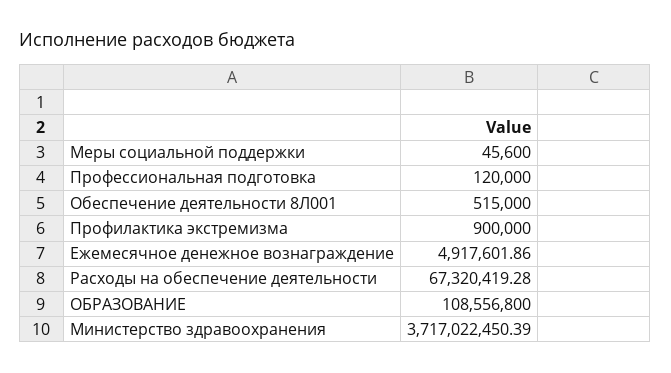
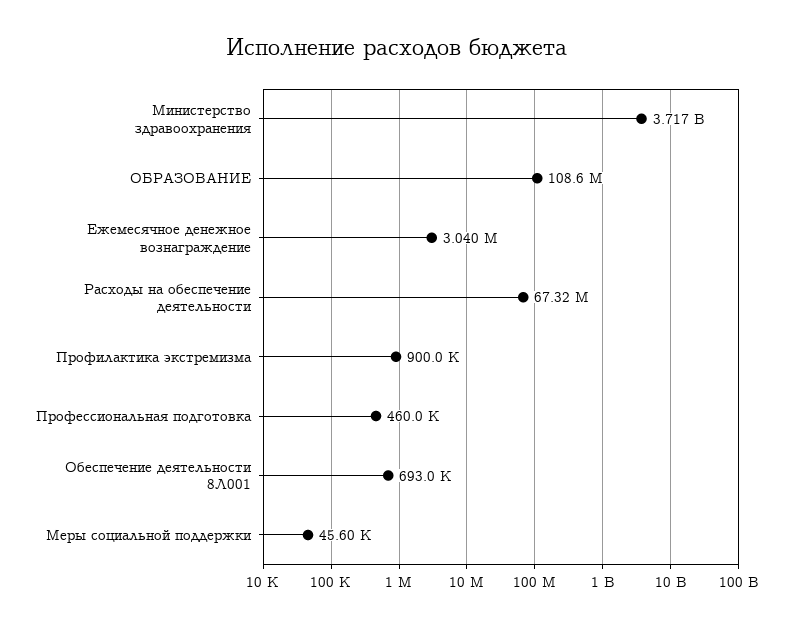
Профессиональная подготовка: 120000 -> 460000
Обеспечение деятельности 8Л001: 515000 -> 693000
Ежемесячное денежное вознаграждение: 4917601.86 -> 3040000

